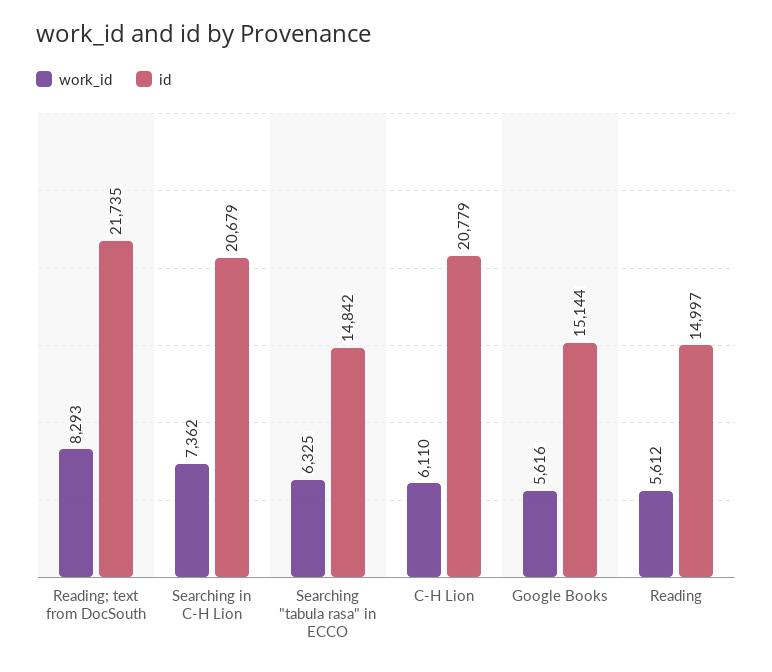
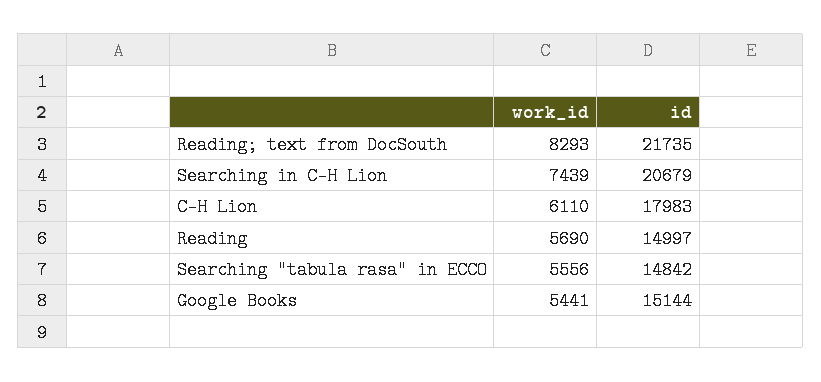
work_id, Searching in C-H Lion: 7362 -> 7439
work_id, Searching "tabula rasa" in ECCO: 6325 -> 5556
id, C-H Lion: 20779 -> 17983
work_id, Google Books: 5616 -> 5441
work_id, Reading: 5612 -> 5690

